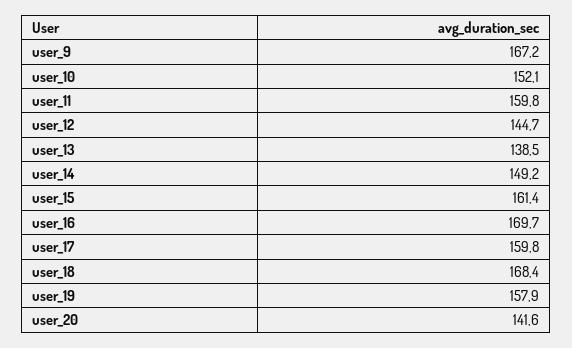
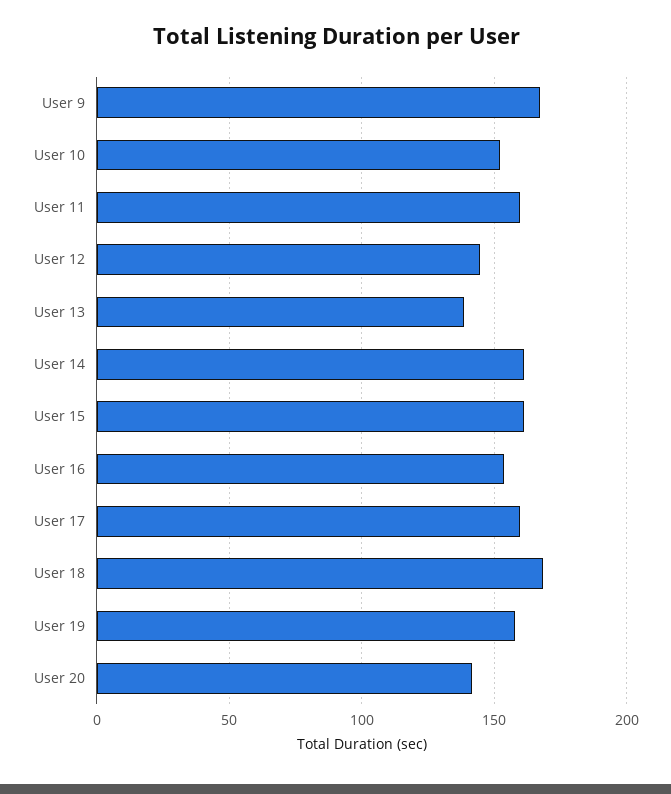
user_14: 149.2 -> 160
user_16: 169.7 -> 155

